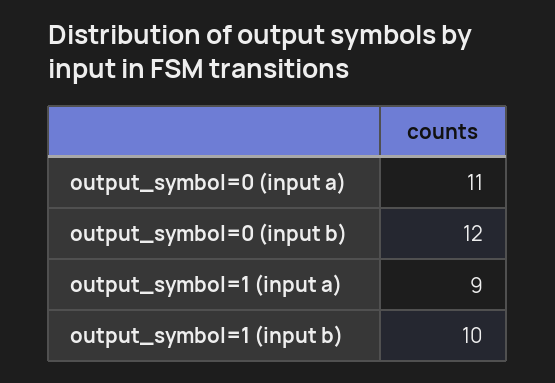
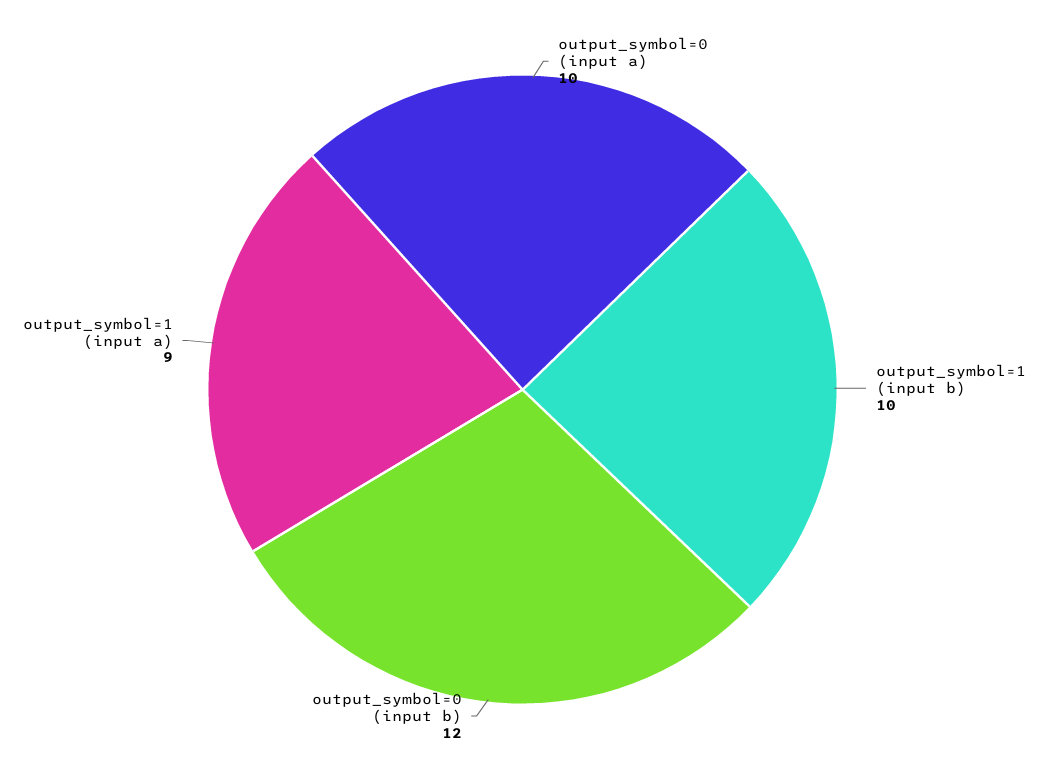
output_symbol=0 (input a): 11 -> 10

